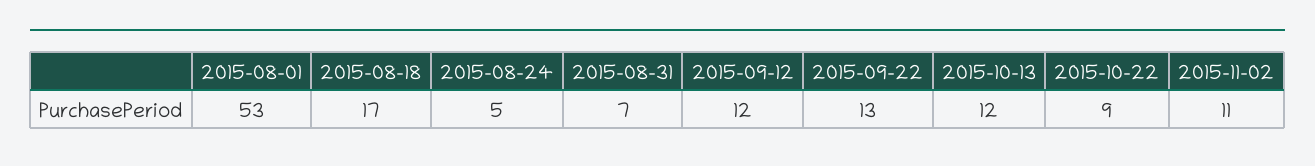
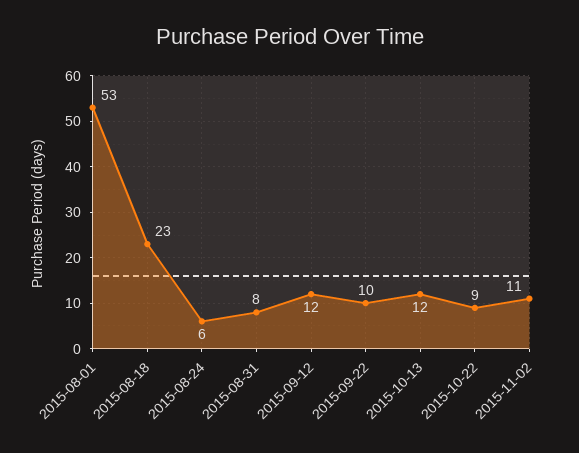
2015-08-18: 17 -> 23
2015-08-24: 5 -> 6
2015-08-31: 7 -> 8
2015-09-22: 13 -> 10

